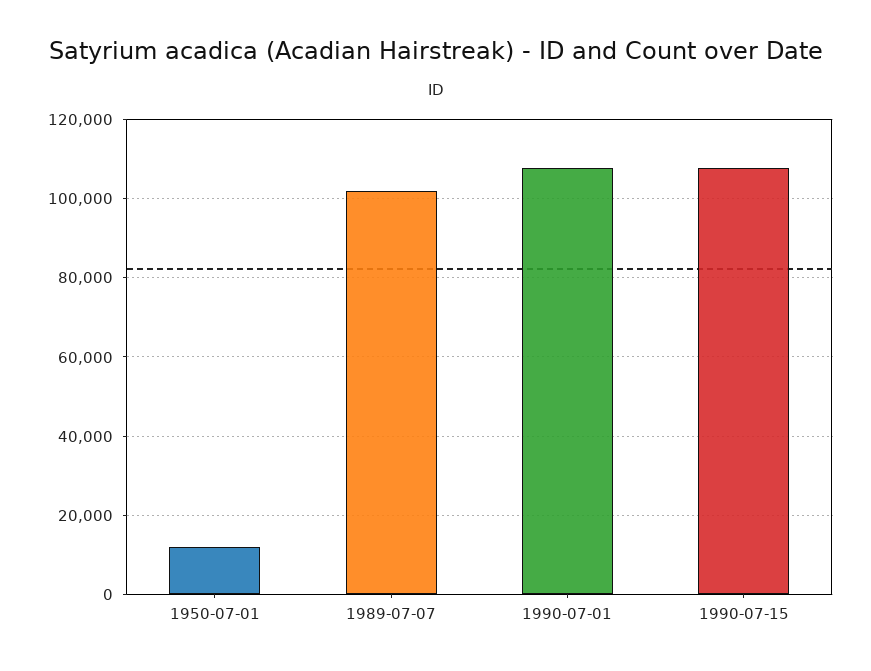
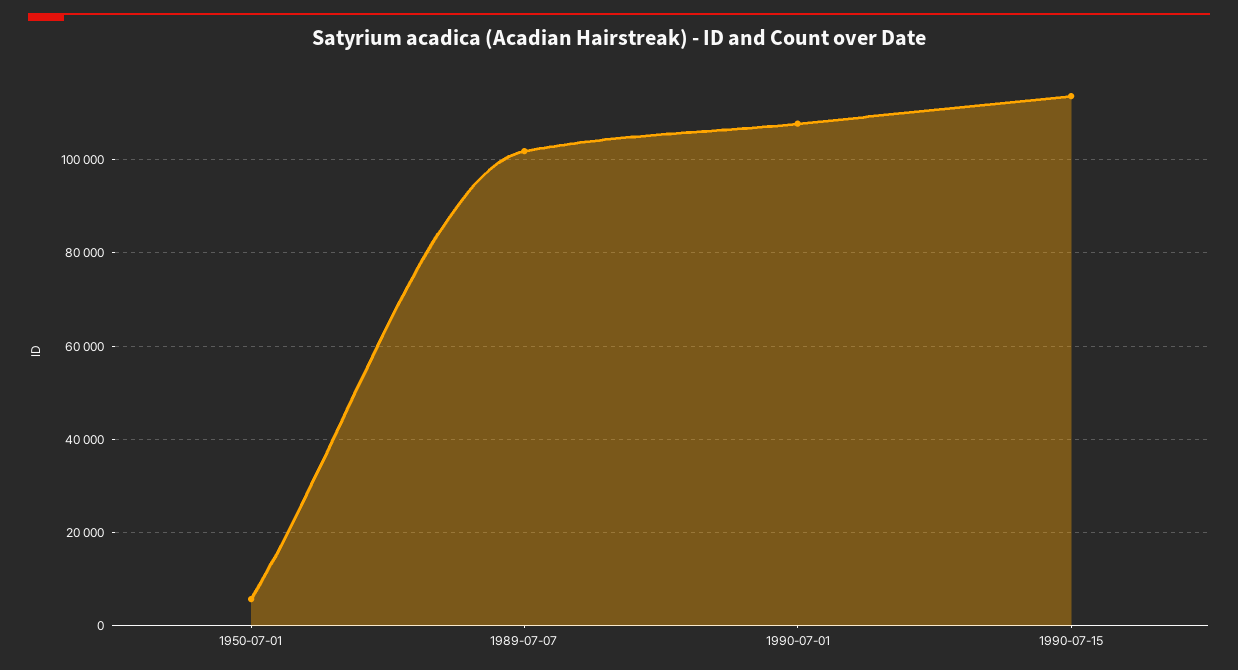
1950-07-01: 12000 -> 6000
1990-07-15: 108000 -> 114000

